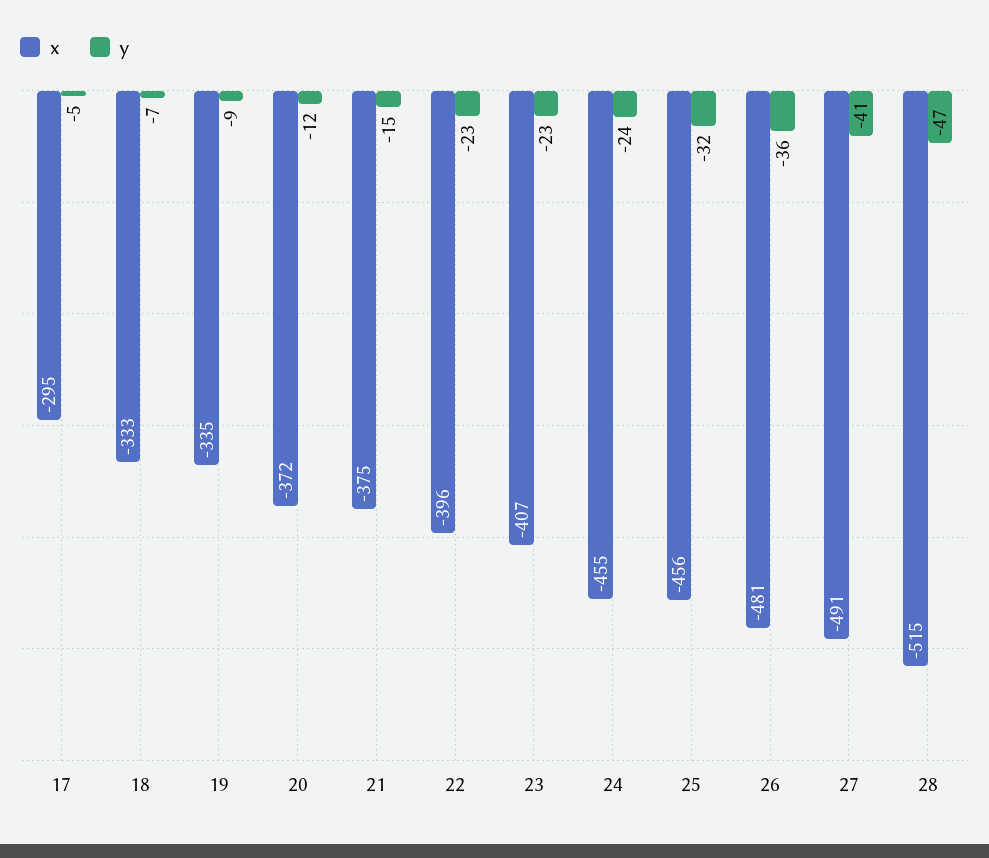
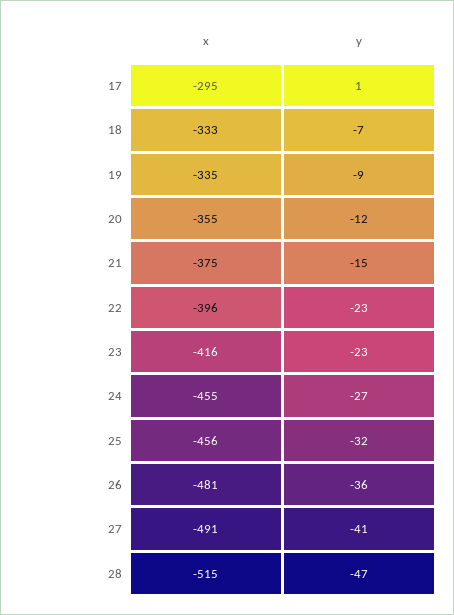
y, 17: -5 -> 1
x, 20: -372 -> -355
x, 23: -407 -> -416
y, 24: -24 -> -27

